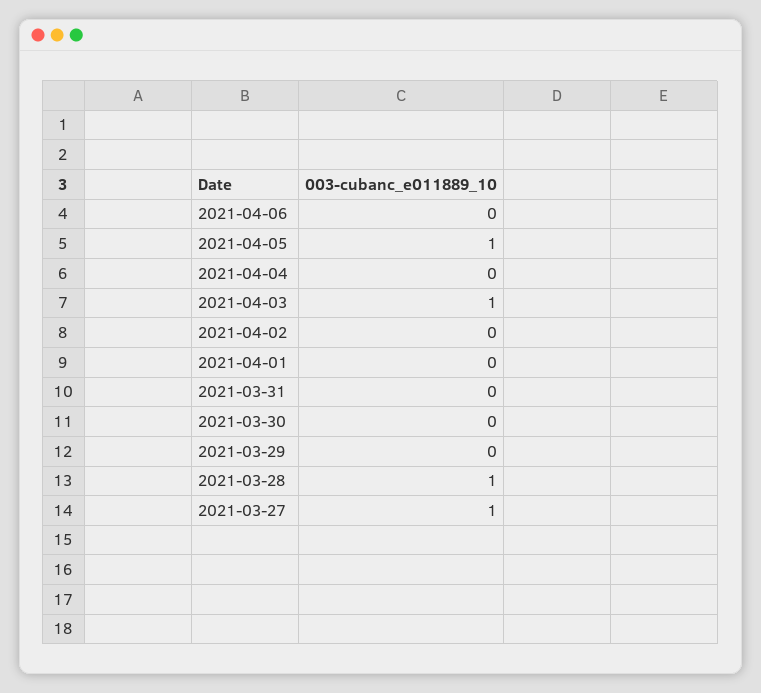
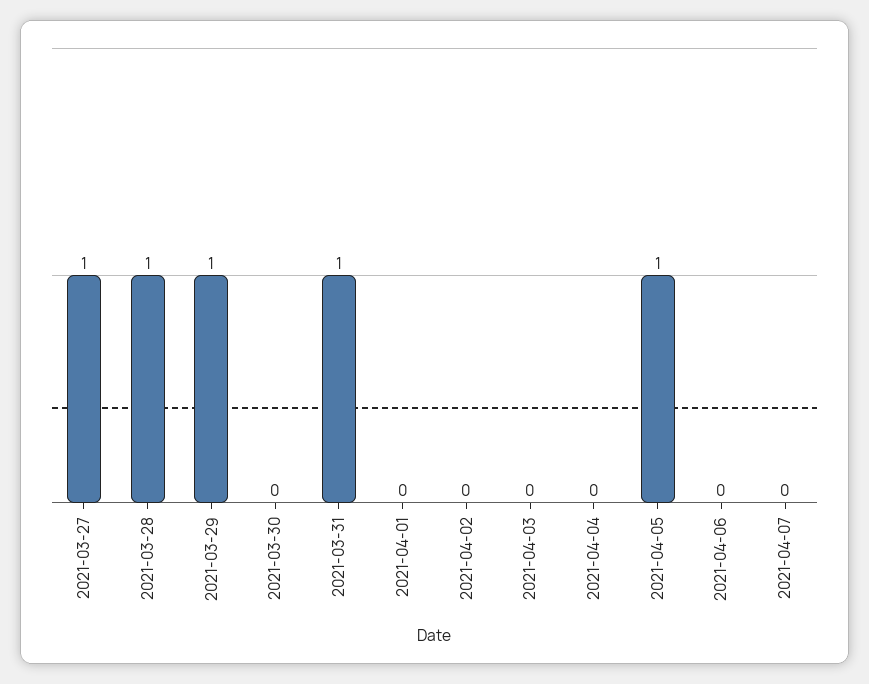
2021-04-03: 1 -> 0
2021-03-31: 0 -> 1
2021-03-29: 0 -> 1
2021-04-07: none -> 0

